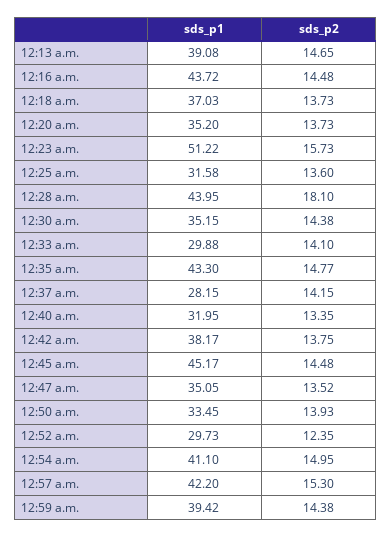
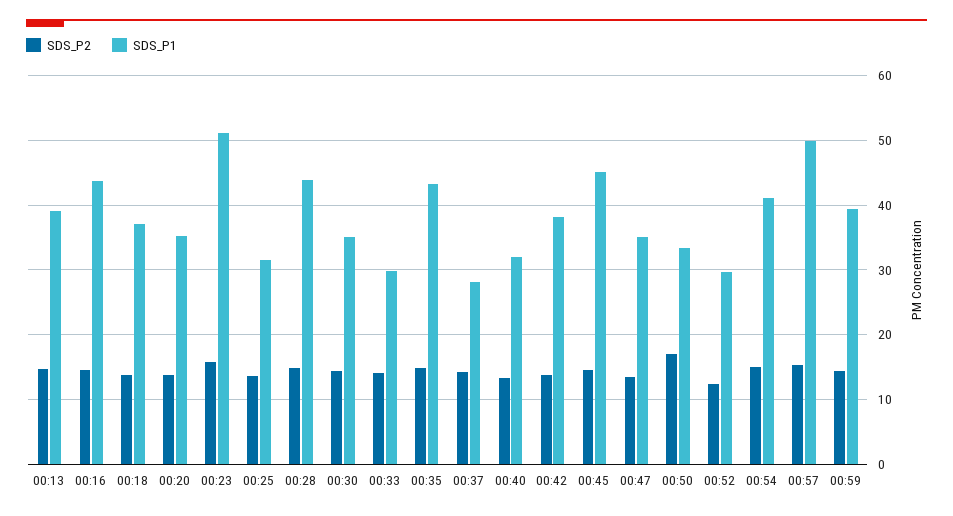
sds_p2, 12:28 a.m.: 18.1 -> 15
sds_p2, 12:50 a.m.: 13.93 -> 17
sds_p1, 12:57 a.m.: 42.2 -> 50

